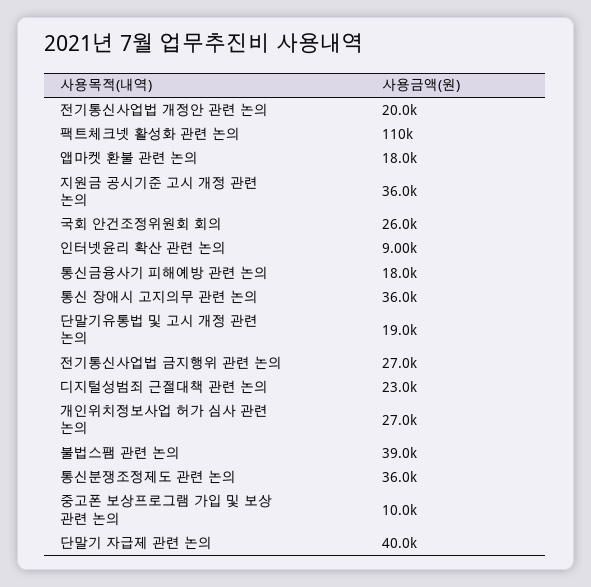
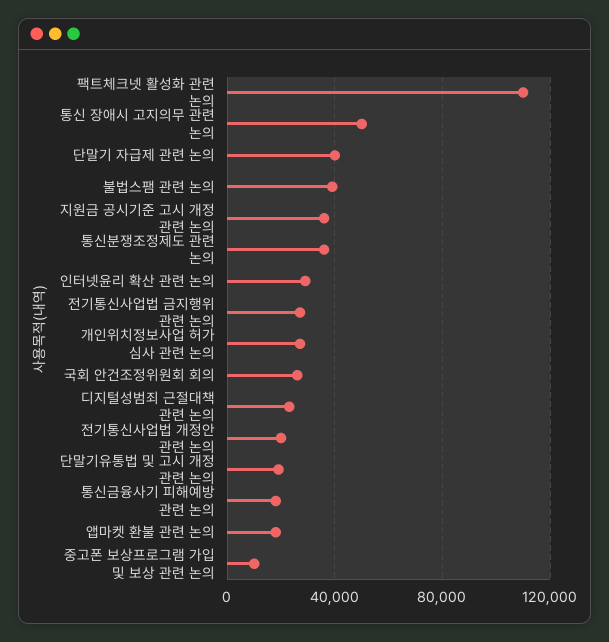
인터넷윤리 확산 관련 논의: 9000 -> 30000
통신 장애시 고지의무 관련 논의: 36000 -> 50000

